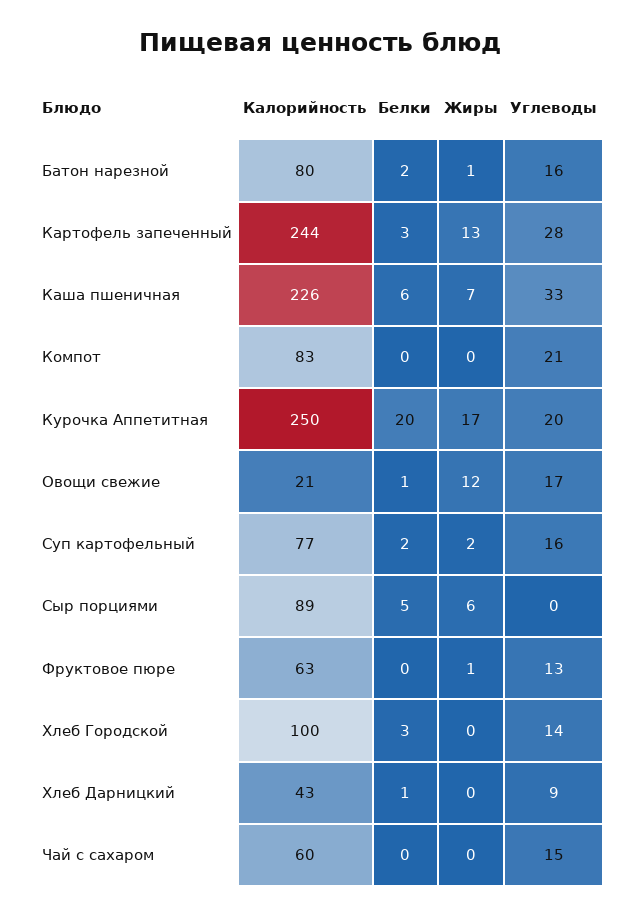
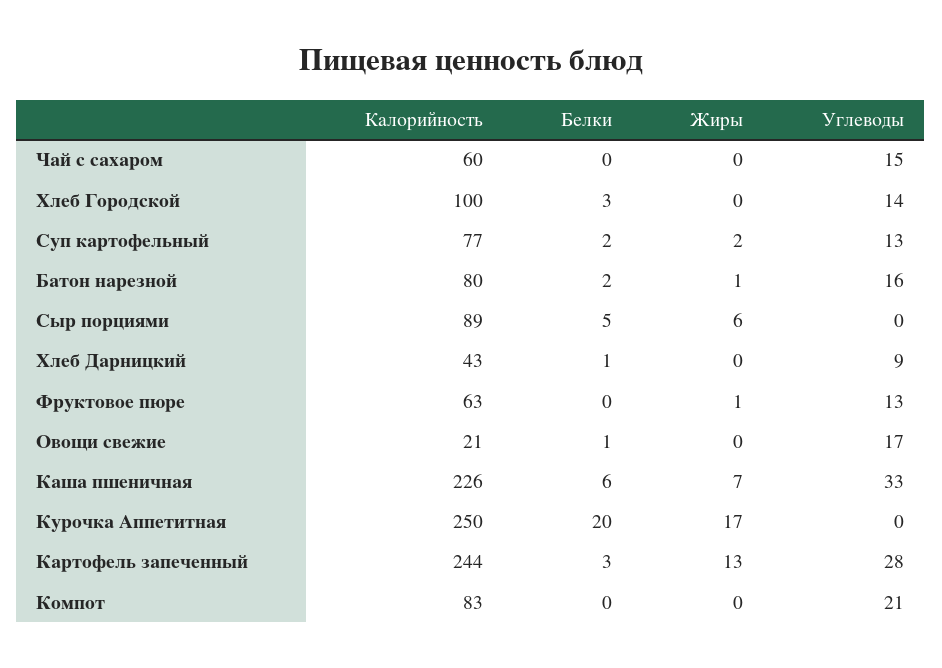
Углеводы, Курочка Аппетитная: 20 -> 0
Жиры, Овощи свежие: 12 -> 0
Углеводы, Суп картофельный: 16 -> 13

